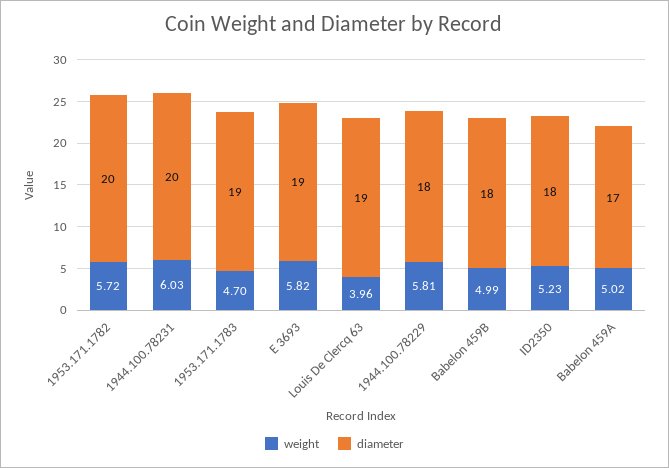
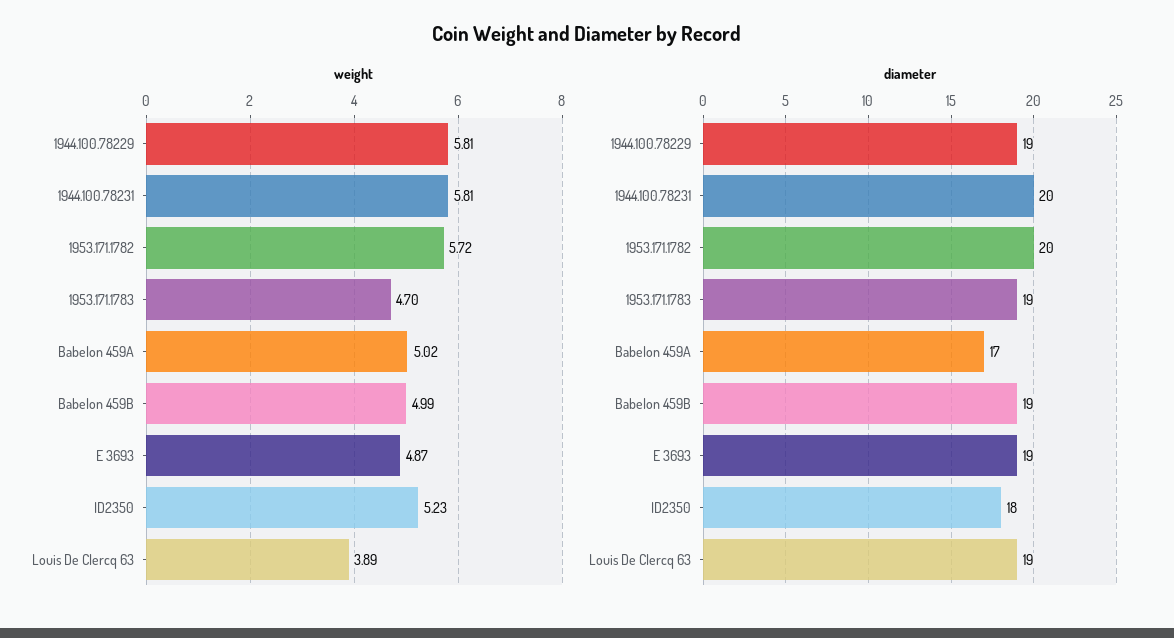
weight, 1944.100.78231: 6.03 -> 5.81
weight, E 3693: 5.82 -> 4.87
weight, Louis De Clercq 63: 3.96 -> 3.89
diameter, 1944.100.78229: 18 -> 19
diameter, Babelon 459B: 18 -> 19

